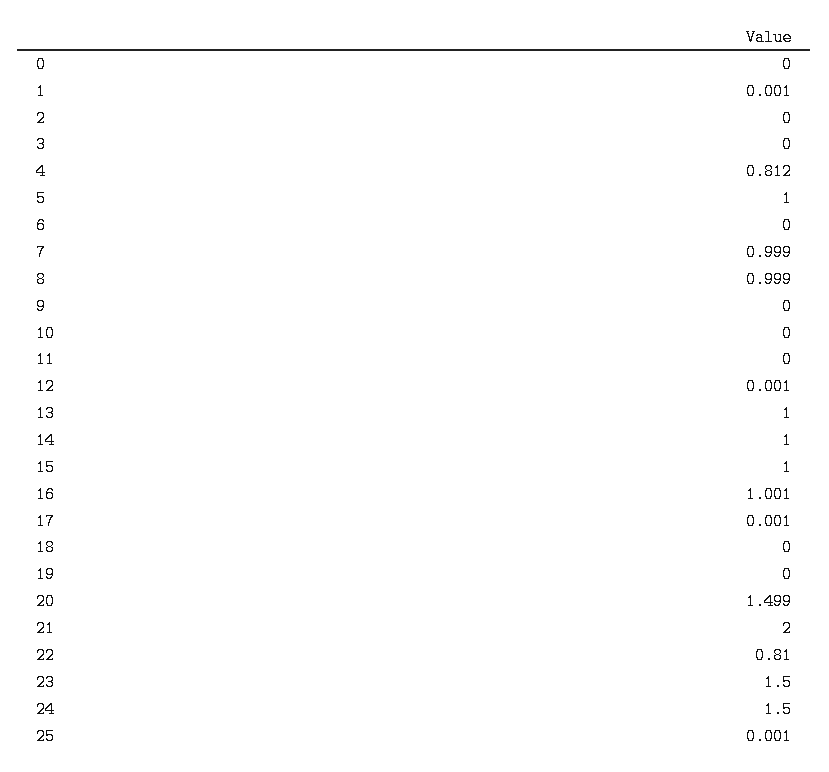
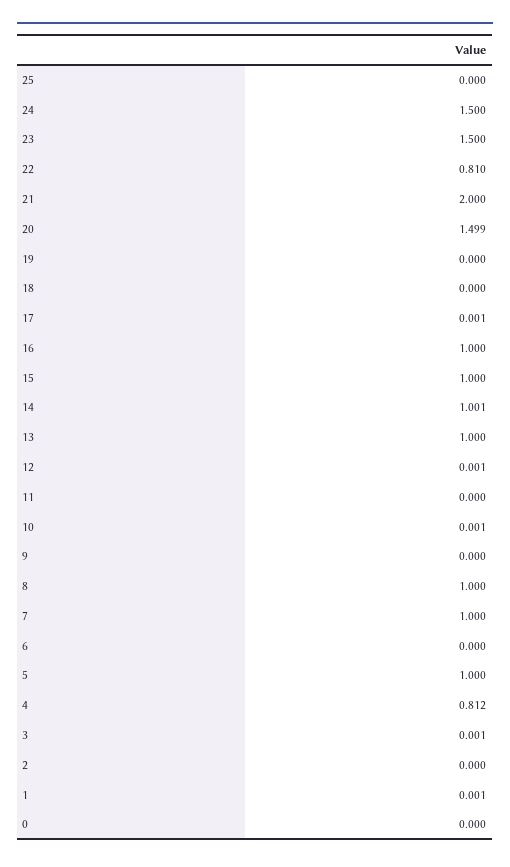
3: 0 -> 0.001
7: 0.999 -> 1
8: 0.999 -> 1
10: 0 -> 0.001
14: 1 -> 1.001
16: 1.001 -> 1
25: 0.001 -> 0

